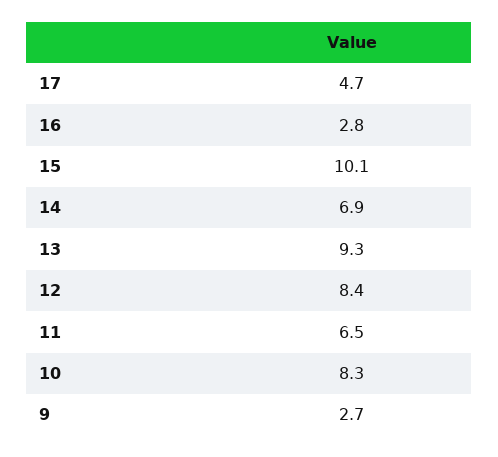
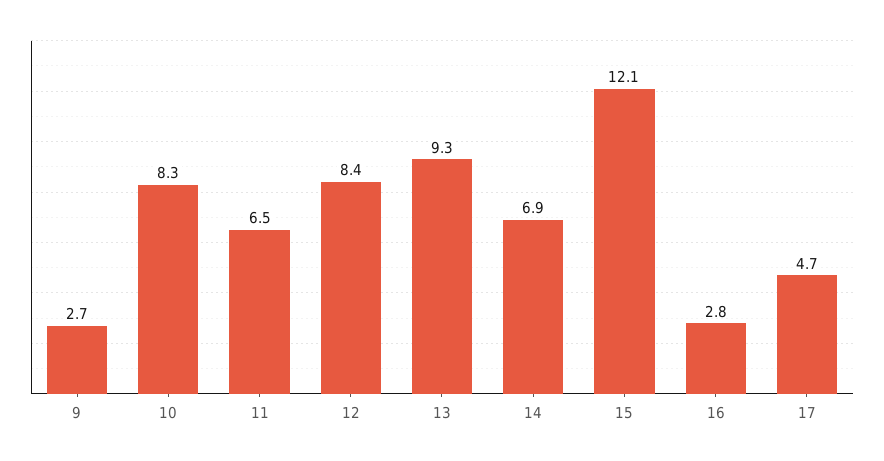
15: 10.1 -> 12.1

